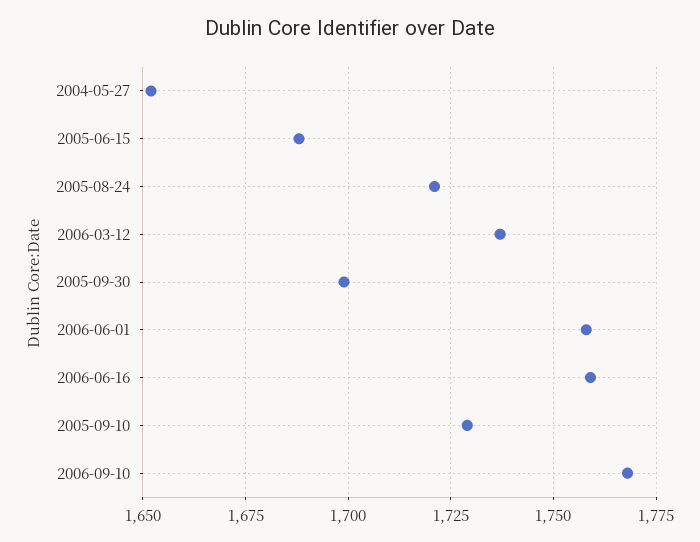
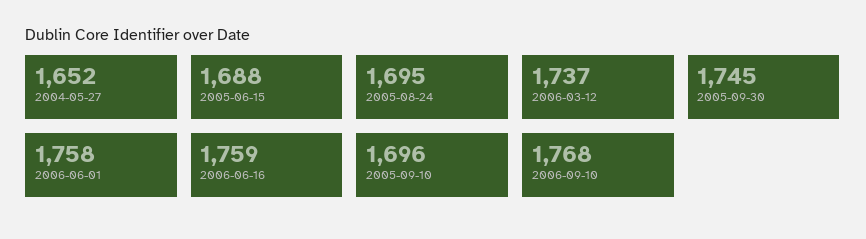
2005-08-24: 1720 -> 1695
2005-09-30: 1700 -> 1745
2005-09-10: 1730 -> 1696

